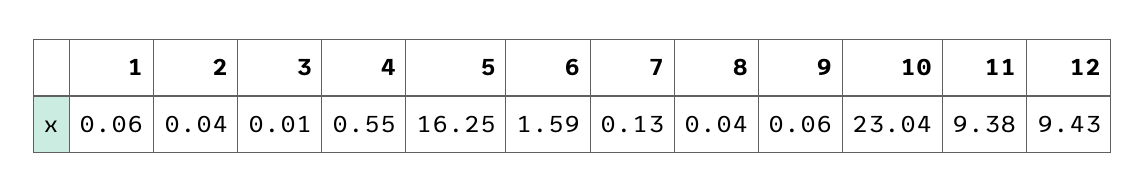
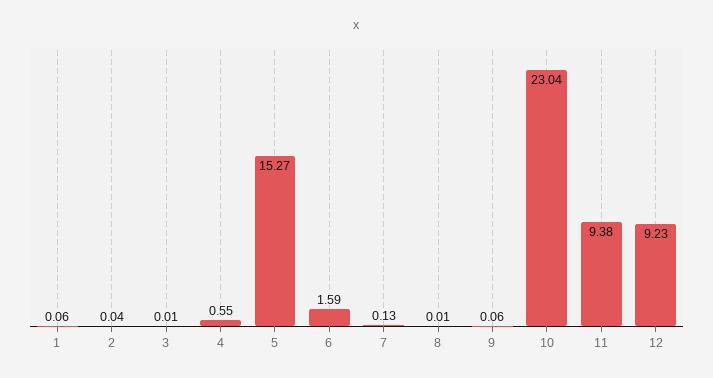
5: 16.25 -> 15.27
8: 0.04 -> 0.01
12: 9.43 -> 9.23

